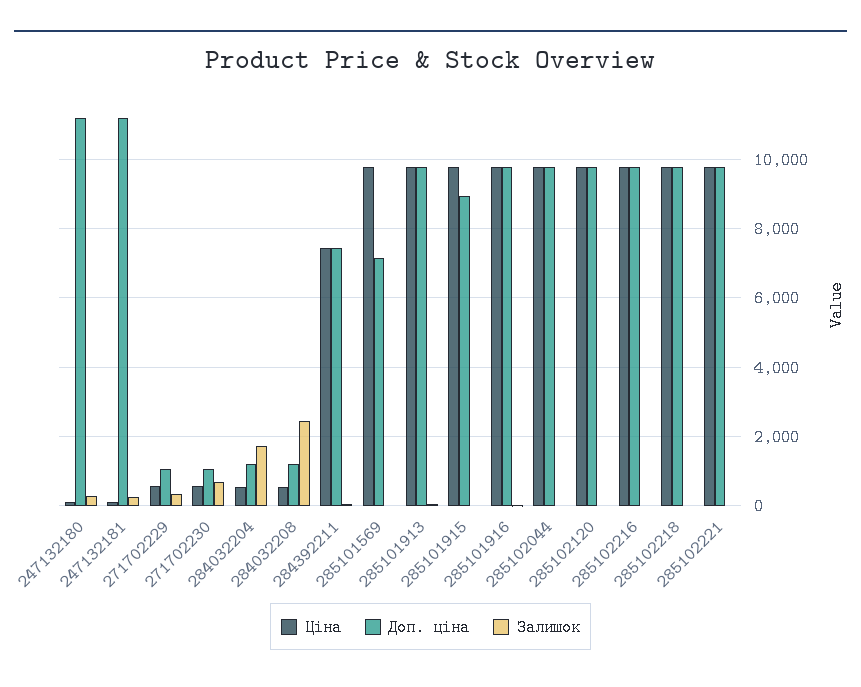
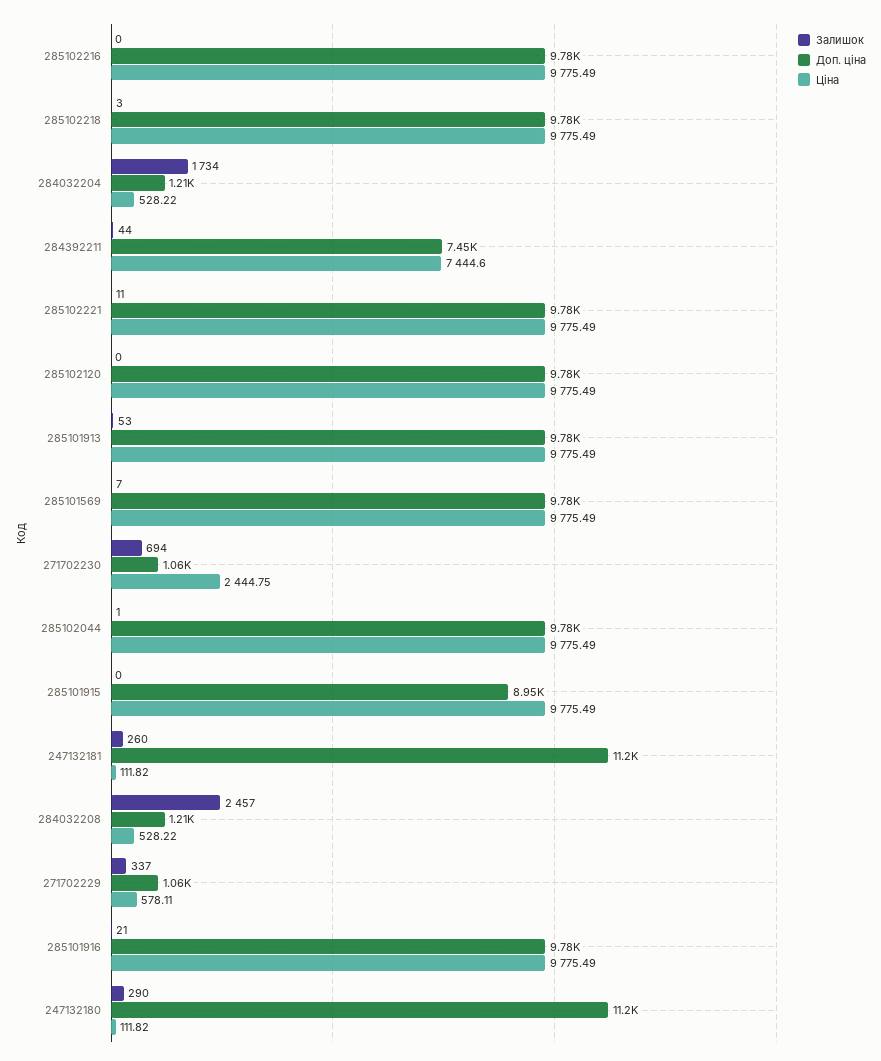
Ціна, 271702230: 600 -> 2444.75
Доп. ціна, 285101569: 7200 -> 9780

